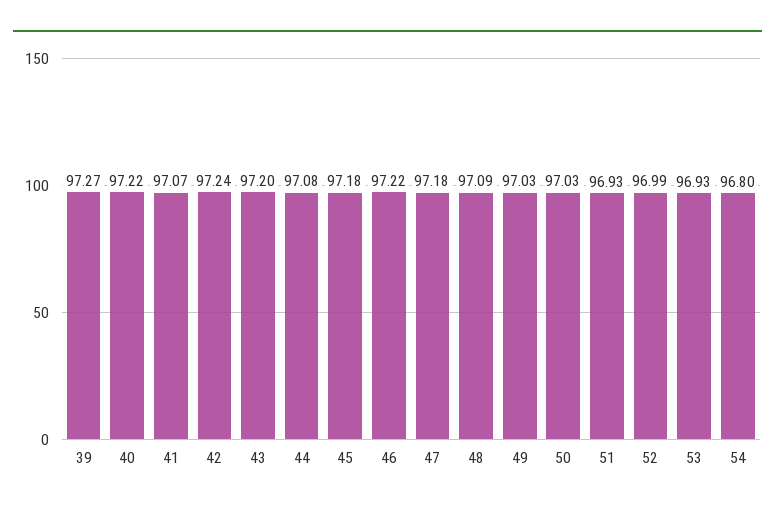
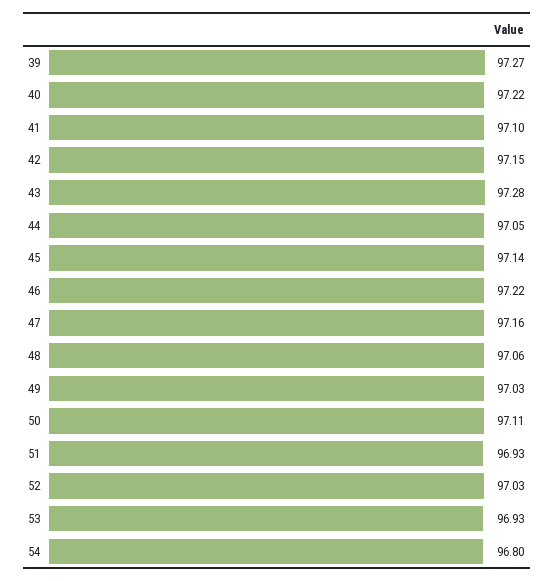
41: 97.07 -> 97.1
42: 97.24 -> 97.15
43: 97.2 -> 97.28
44: 97.08 -> 97.05
45: 97.18 -> 97.14
47: 97.18 -> 97.16
48: 97.09 -> 97.06
50: 97.03 -> 97.11
52: 96.99 -> 97.03

